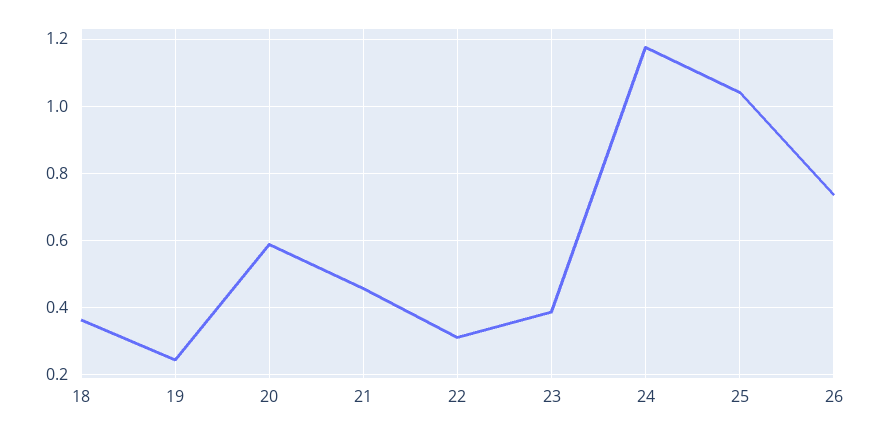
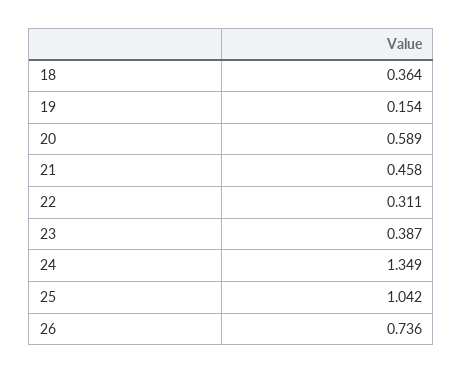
19: 0.24 -> 0.154
24: 1.18 -> 1.349

